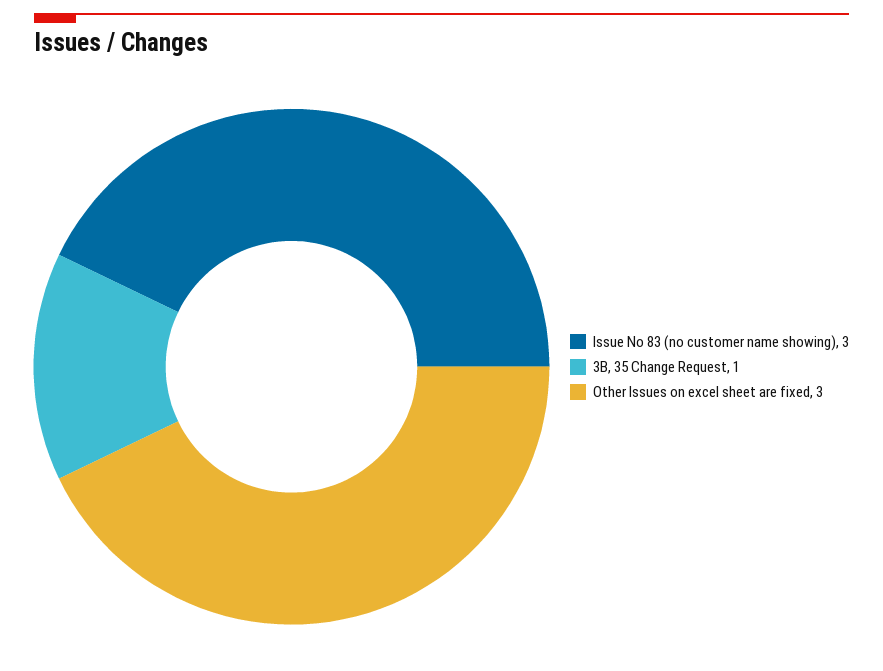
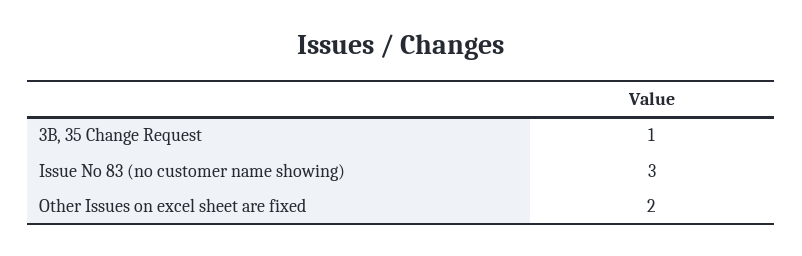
Other Issues on excel sheet are fixed: 3 -> 2

